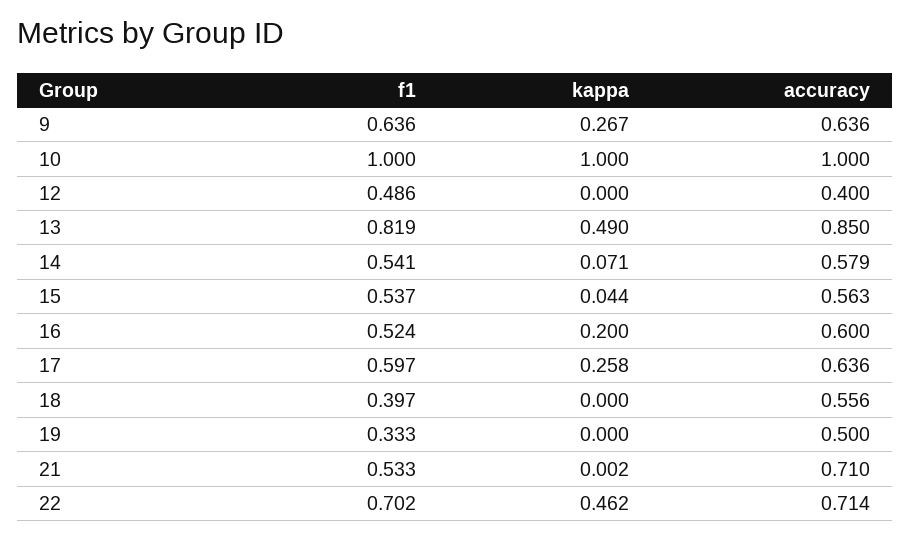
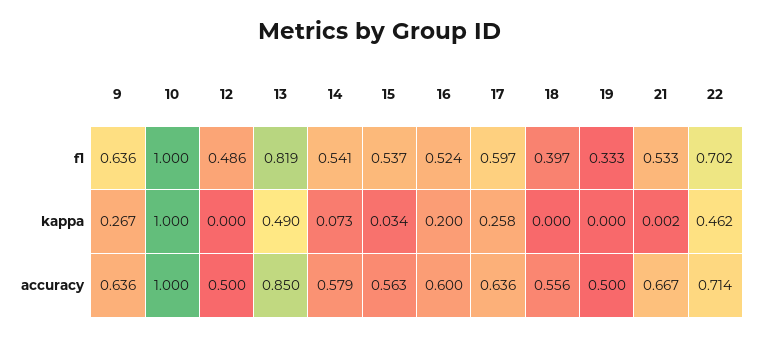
accuracy, 12: 0.4 -> 0.5
kappa, 14: 0.071 -> 0.073
kappa, 15: 0.044 -> 0.034
accuracy, 21: 0.71 -> 0.667

